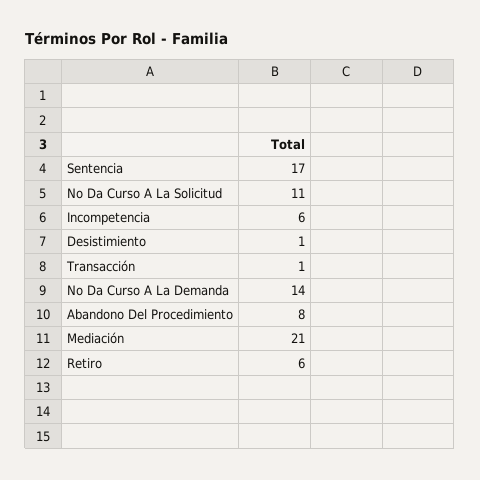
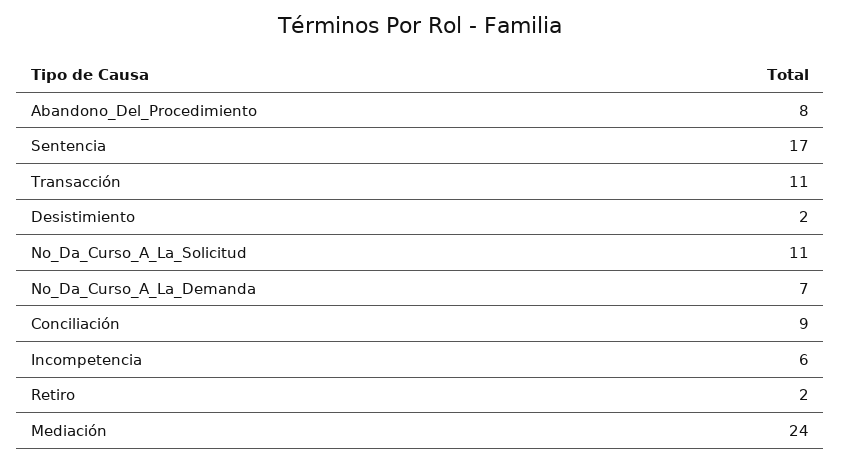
Desistimiento: 1 -> 2
Transacción: 1 -> 11
No Da Curso A La Demanda: 14 -> 7
Mediación: 21 -> 24
Retiro: 6 -> 2
Conciliación: none -> 9

